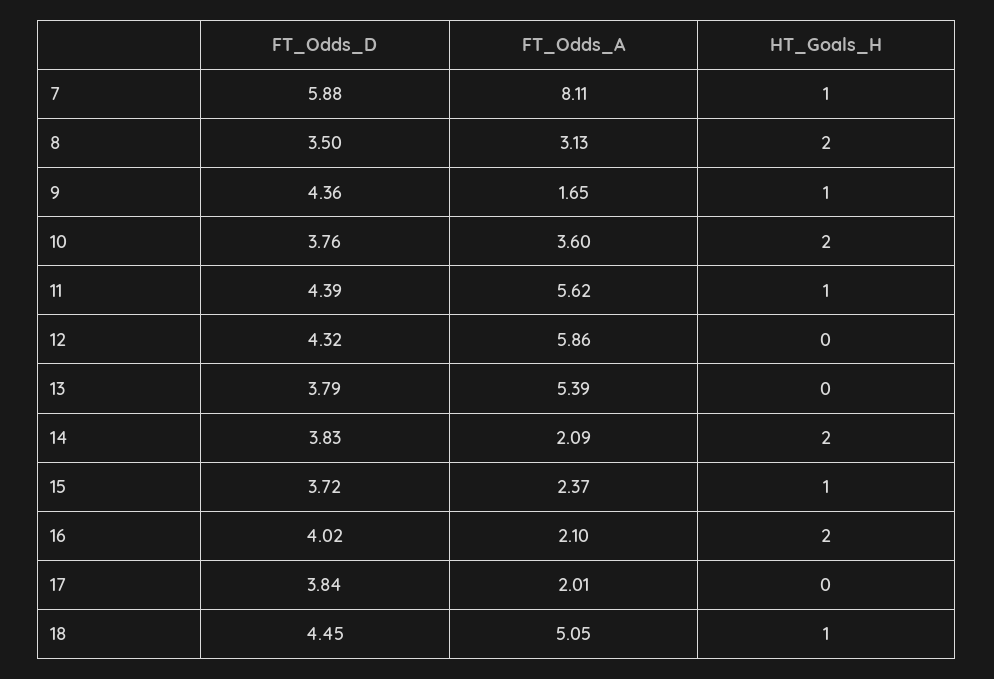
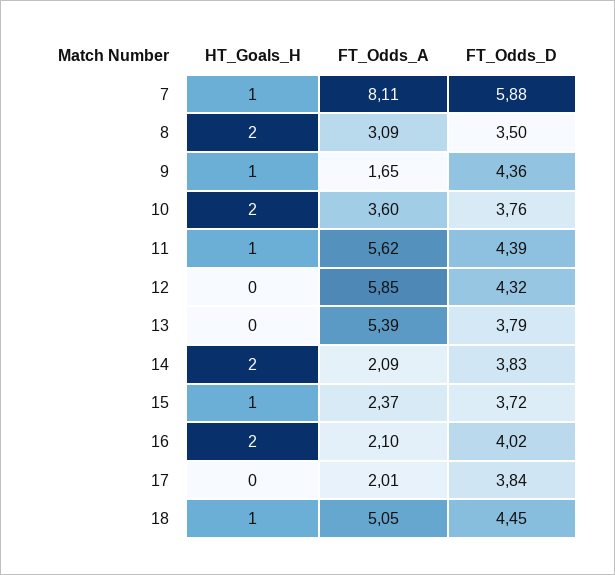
FT_Odds_A, 8: 3.13 -> 3.09
FT_Odds_A, 12: 5.86 -> 5.85

